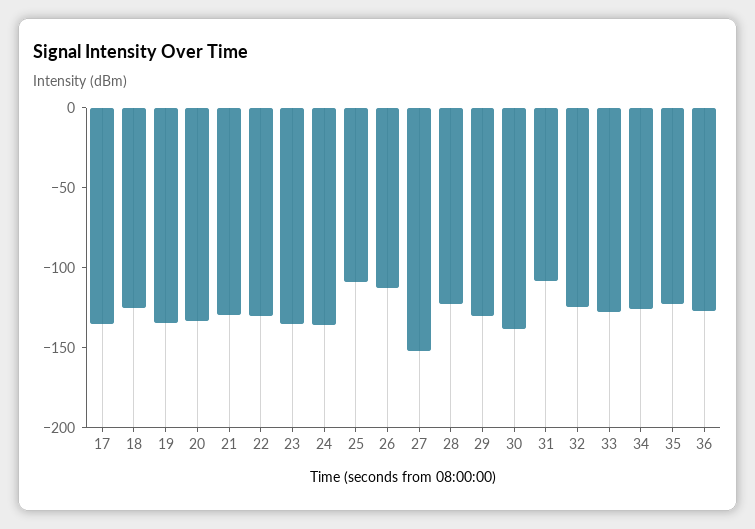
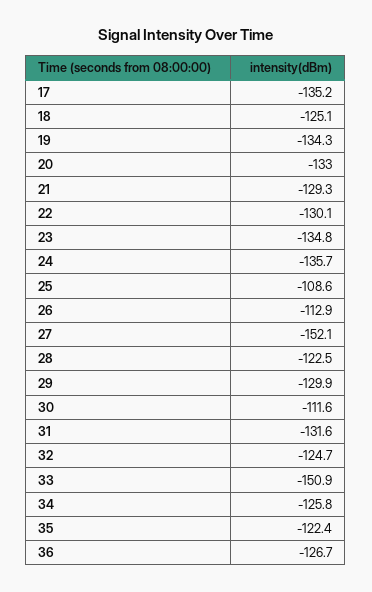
30: -140 -> -111.6
31: -110 -> -131.6
33: -130 -> -150.9

